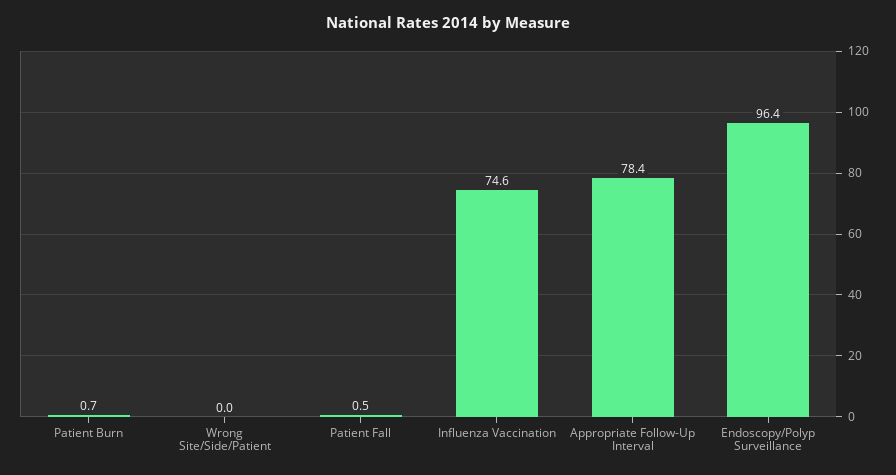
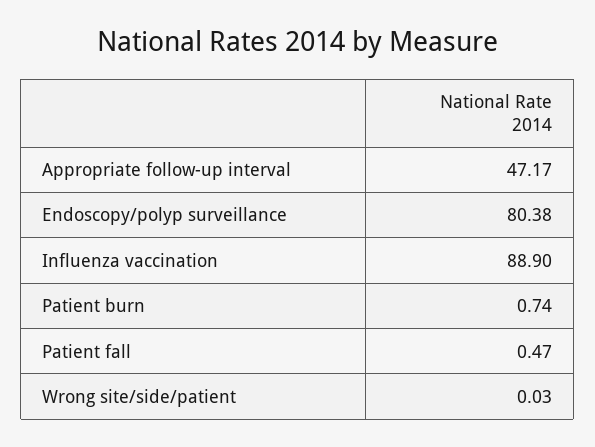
Influenza Vaccination: 74.6 -> 88.9
Appropriate Follow-Up Interval: 78.4 -> 47.17
Endoscopy/Polyp Surveillance: 96.4 -> 80.38

